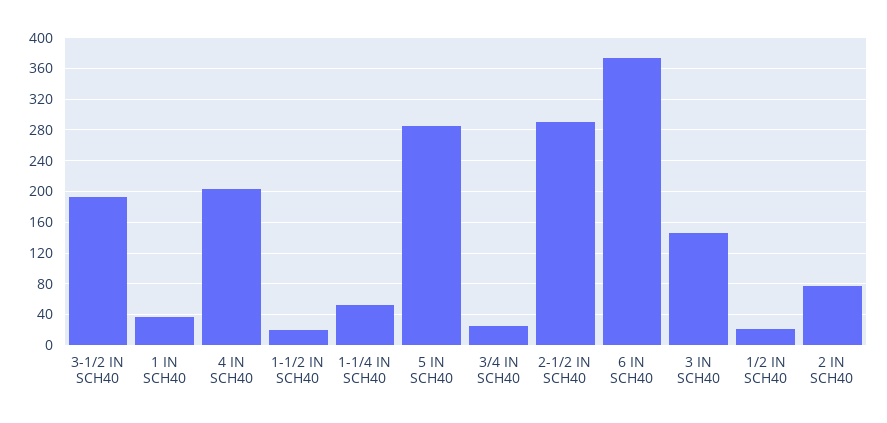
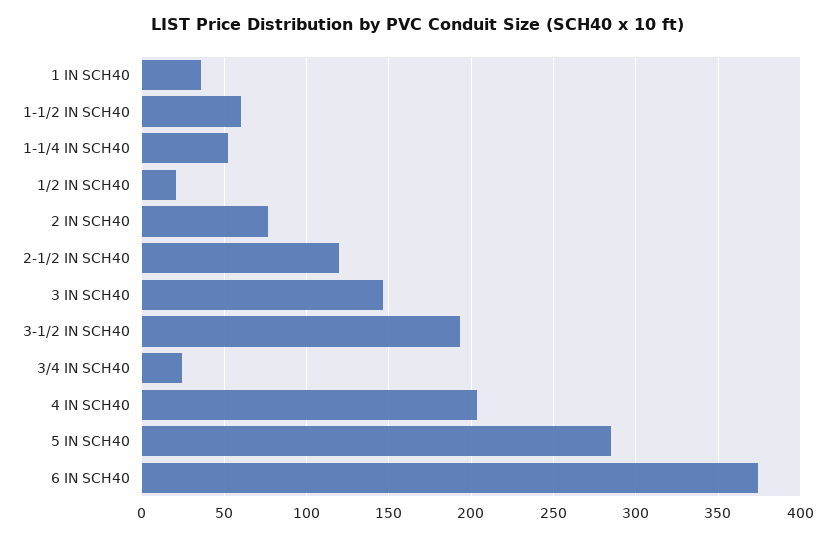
1-1/2 IN SCH40: 20 -> 60
2-1/2 IN SCH40: 290 -> 120

